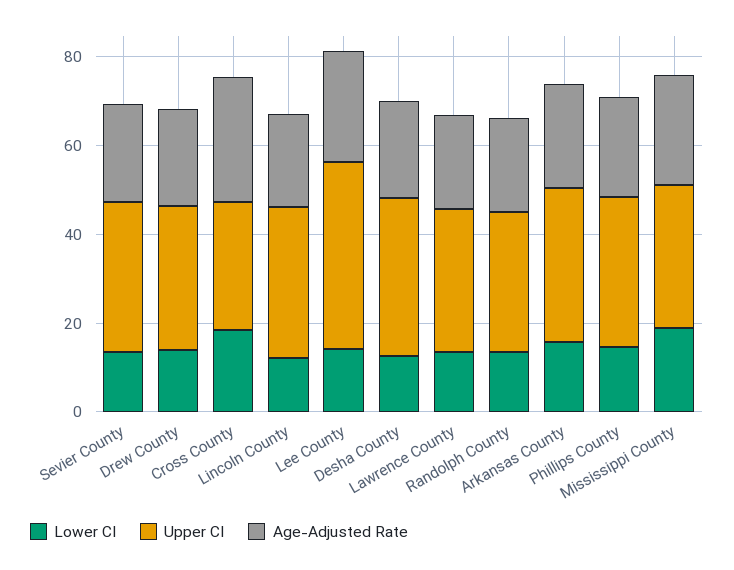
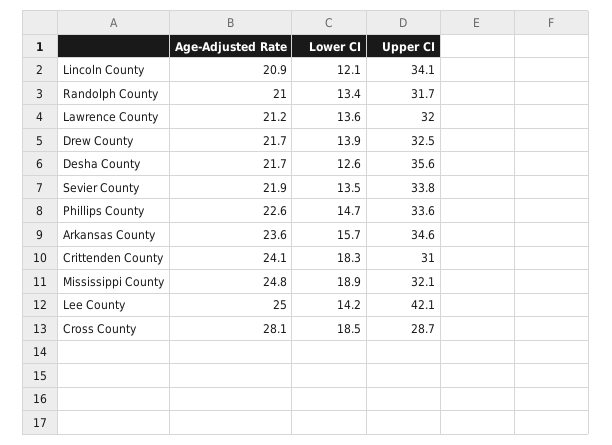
Age-Adjusted Rate, Crittenden County: none -> 24.1
Lower CI, Crittenden County: none -> 18.3
Upper CI, Crittenden County: none -> 31

